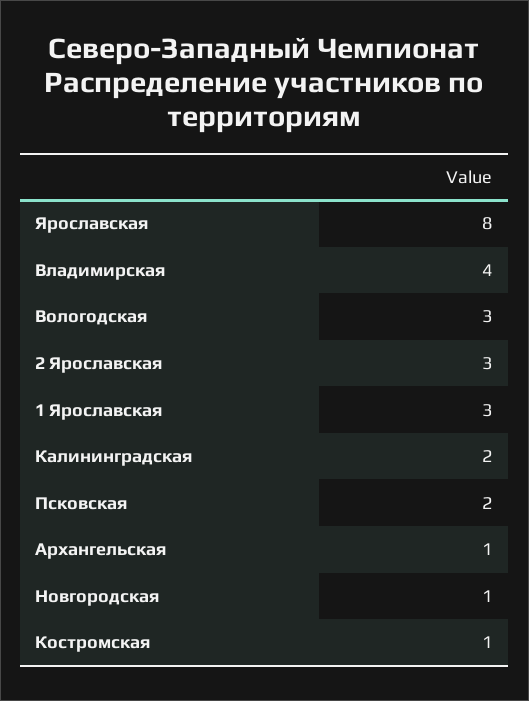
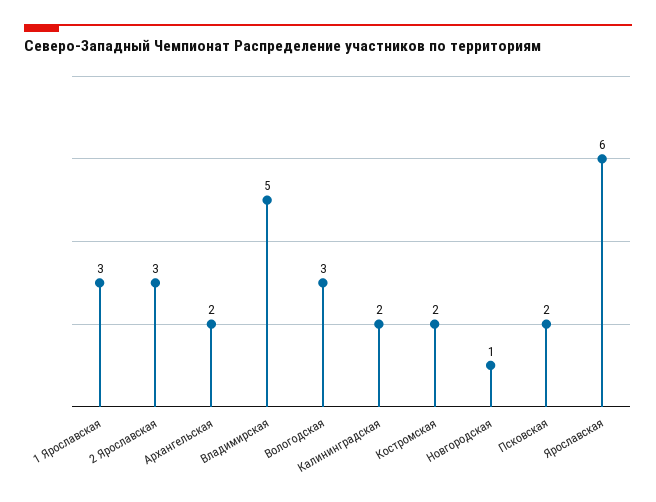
Ярославская: 8 -> 6
Владимирская: 4 -> 5
Архангельская: 1 -> 2
Костромская: 1 -> 2

